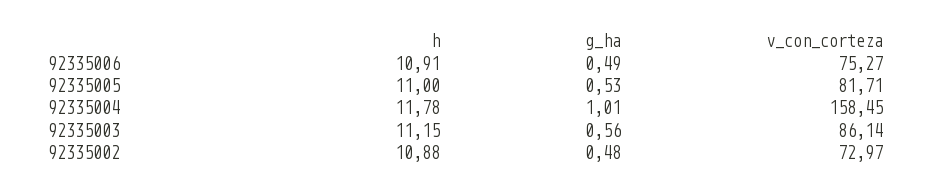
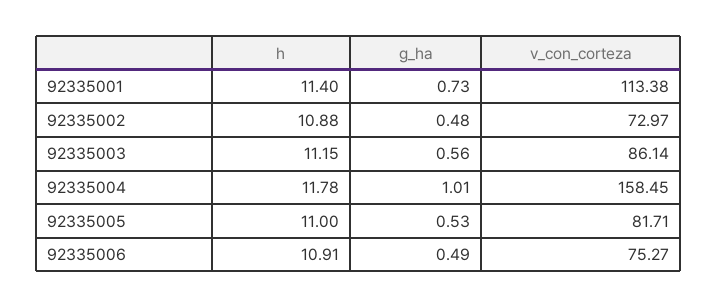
h, 92335001: none -> 11.4
g_ha, 92335001: none -> 0.73
v_con_corteza, 92335001: none -> 113.38

